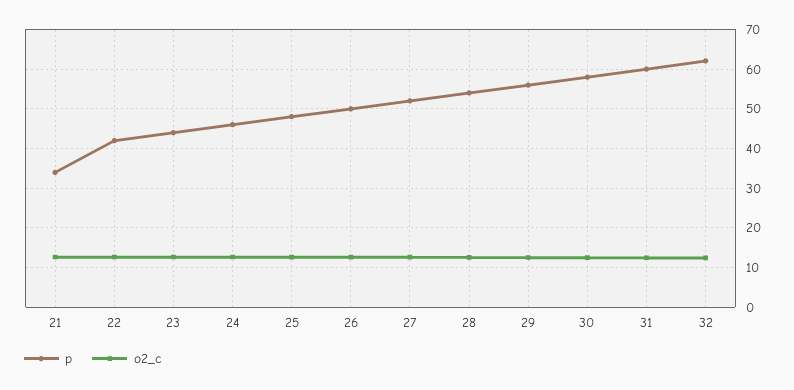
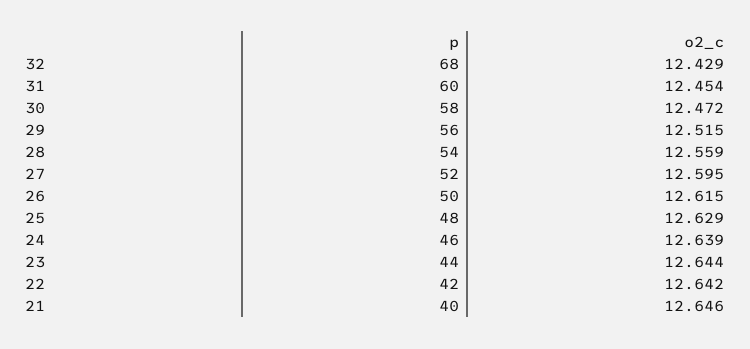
p, 21: 34 -> 40
p, 32: 62 -> 68

